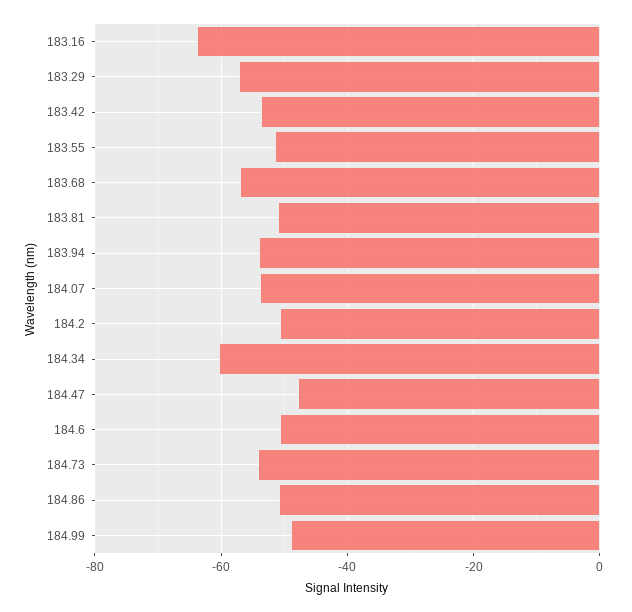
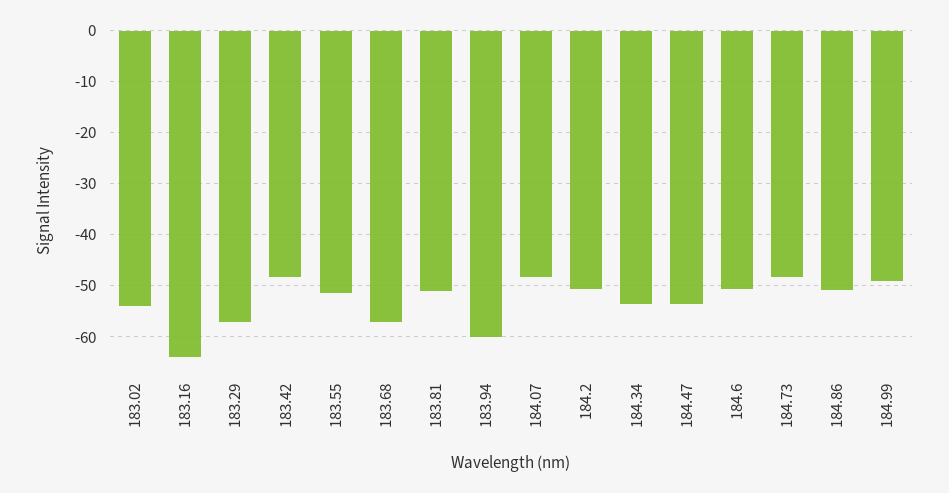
183.42: -54 -> -48
183.94: -54 -> -60
184.07: -54 -> -48
184.34: -60 -> -54
184.47: -48 -> -54
184.73: -54 -> -48
183.02: none -> -54

